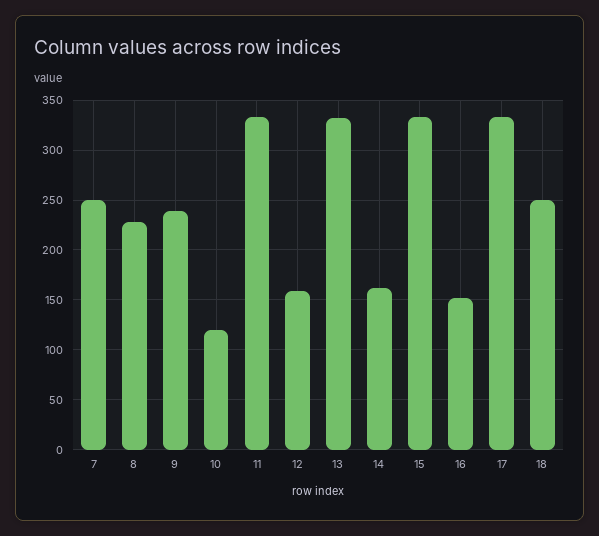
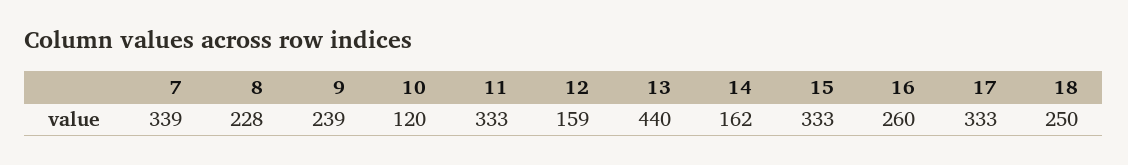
7: 250 -> 339
13: 330 -> 440
16: 150 -> 260

